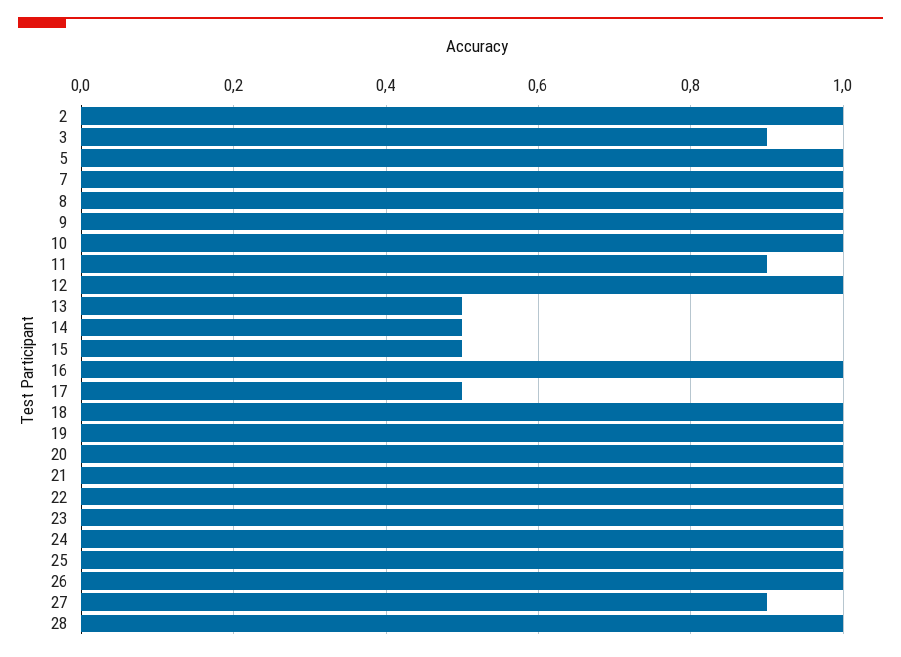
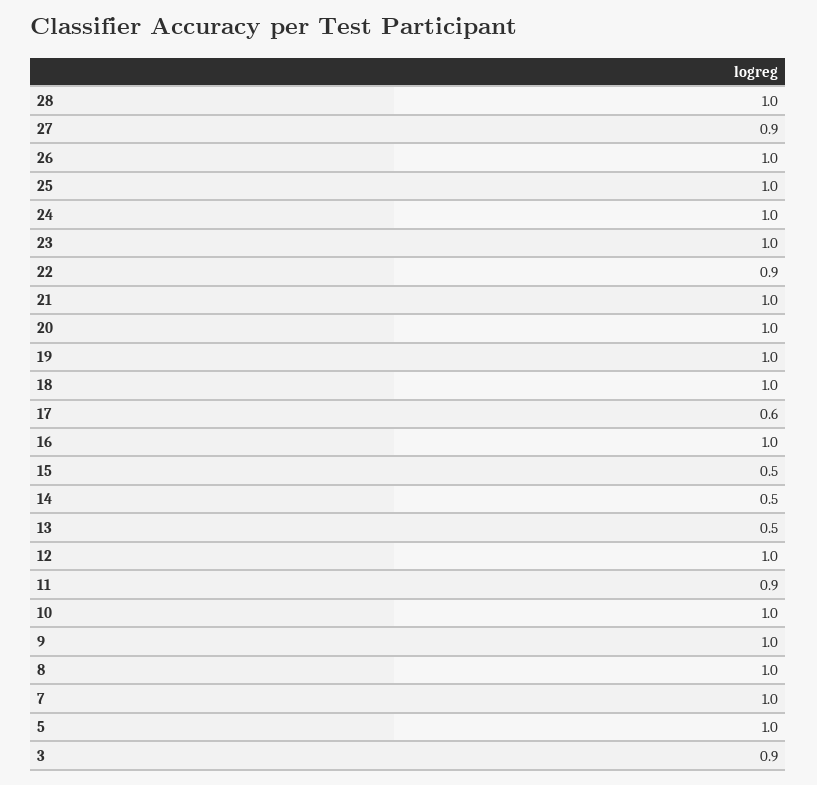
2: 1 -> none
17: 0.5 -> 0.6
22: 1 -> 0.9

